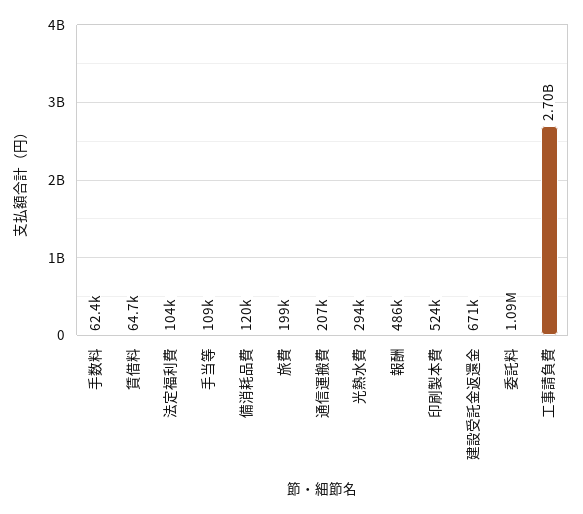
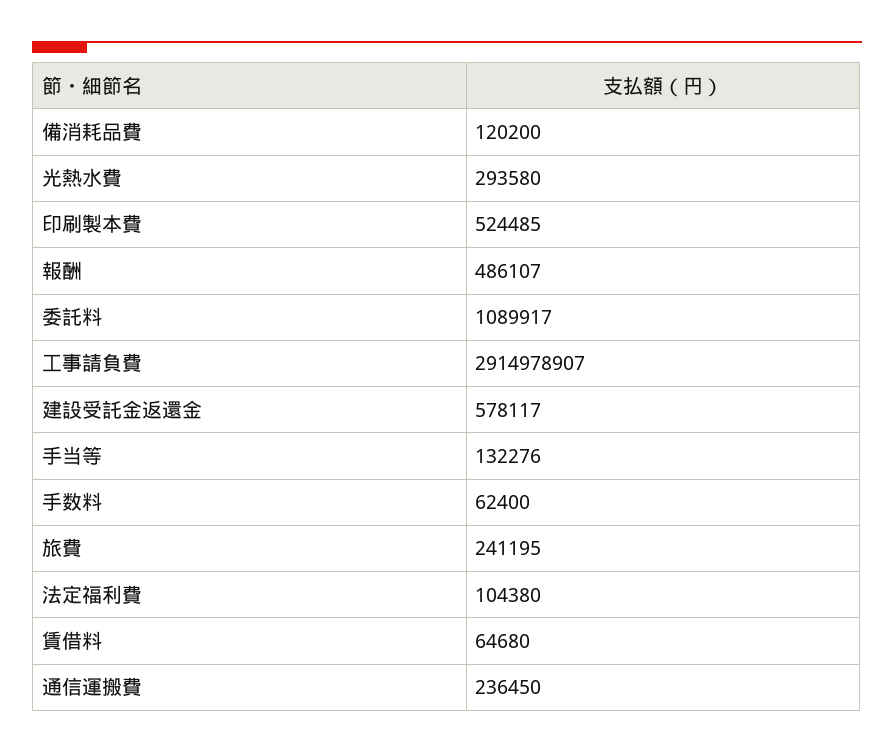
手当等: 109000 -> 132276
旅費: 199000 -> 241195
通信運搬費: 207000 -> 236450
建設受託金返還金: 671000 -> 578117
工事請負費: 2700000000 -> 2914978907

